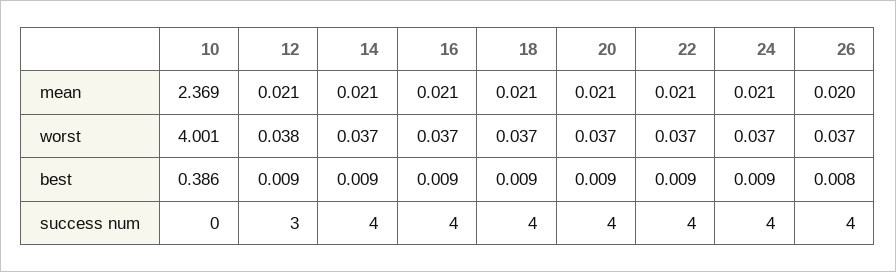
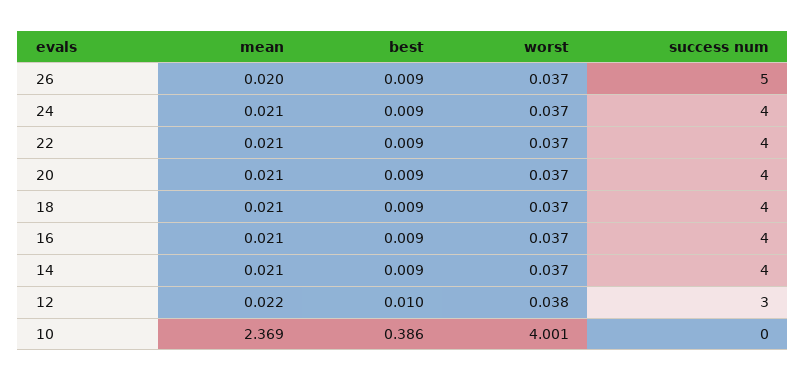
12, mean: 0.021 -> 0.022
12, best: 0.009 -> 0.01
26, best: 0.008 -> 0.009
26, success num: 4 -> 5

